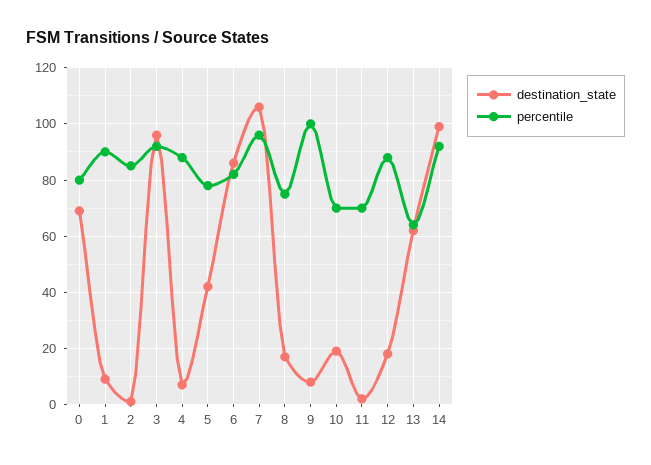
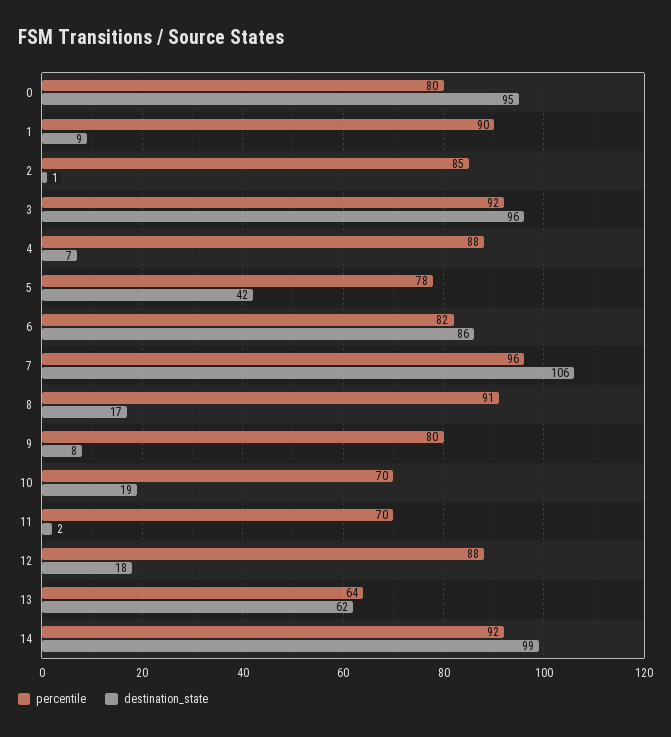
destination_state, 0: 70 -> 95
percentile, 8: 75 -> 91
percentile, 9: 100 -> 80

